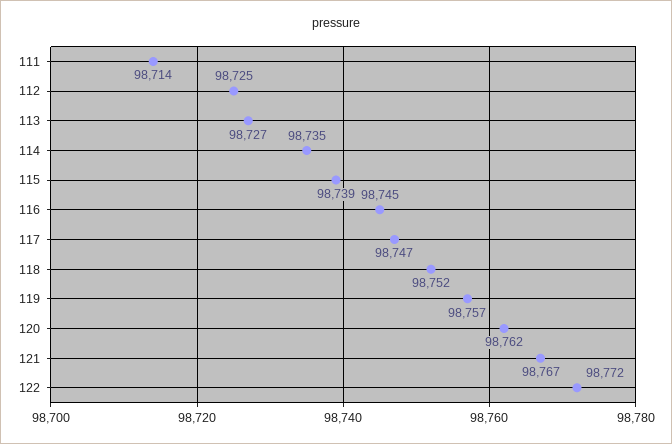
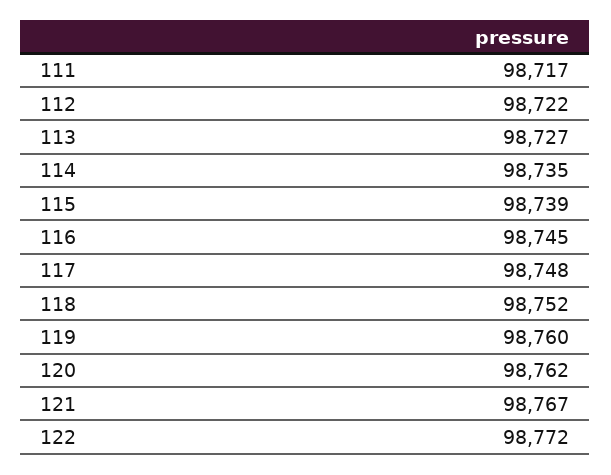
111: 98714 -> 98717
112: 98725 -> 98722
117: 98747 -> 98748
119: 98757 -> 98760

